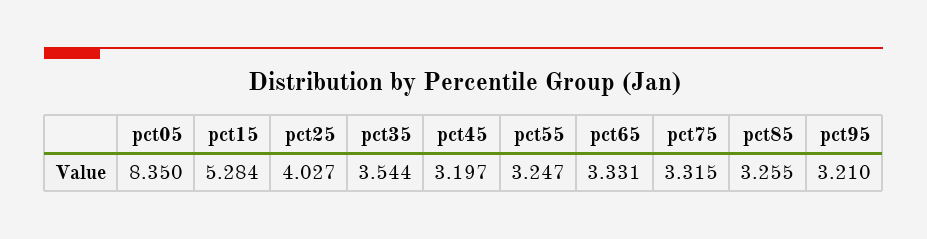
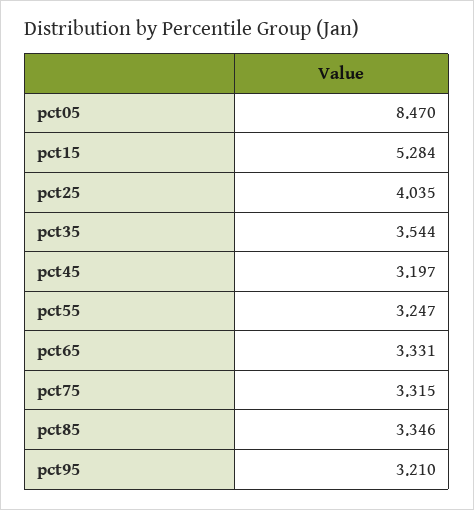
pct05: 8.35 -> 8.47
pct25: 4.027 -> 4.035
pct85: 3.255 -> 3.346

